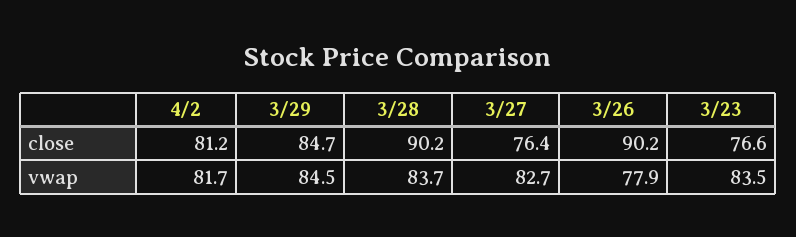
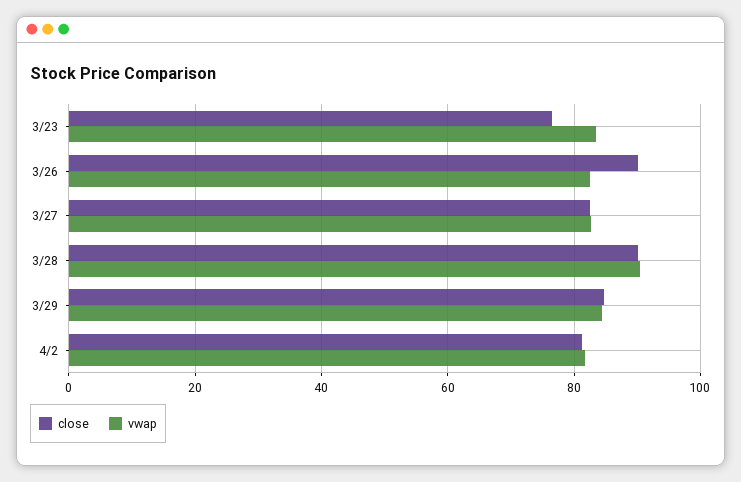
close, 3/27: 76.4 -> 82
vwap, 3/28: 83.7 -> 90
vwap, 3/26: 77.9 -> 82

